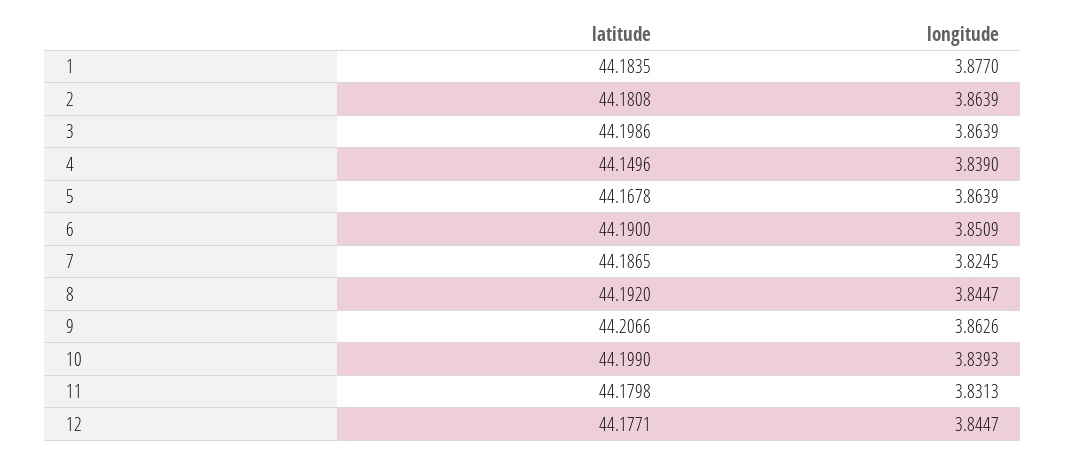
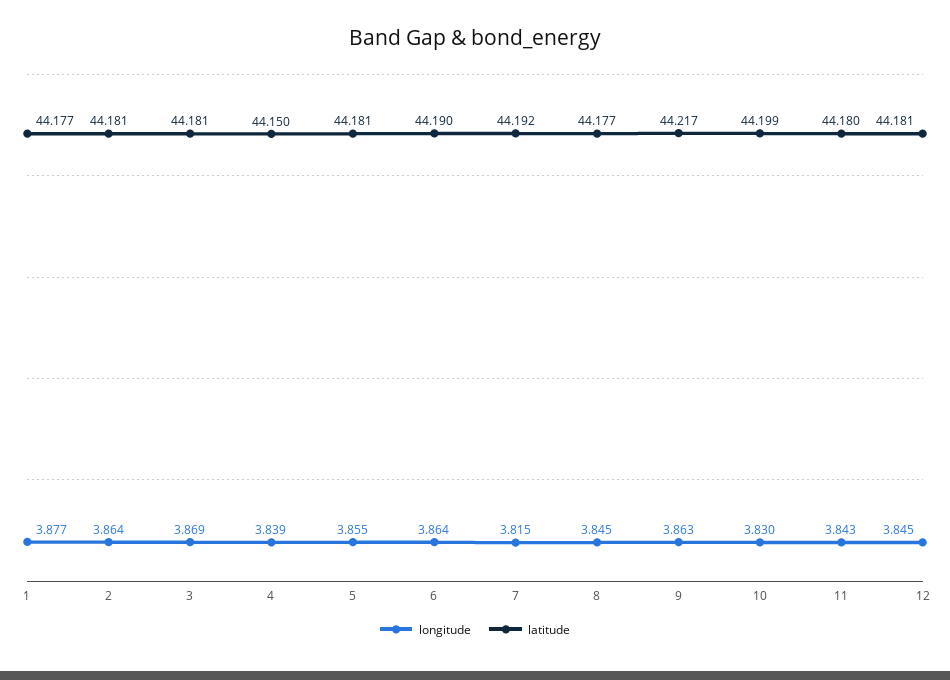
latitude, 1: 44.1835 -> 44.177
latitude, 3: 44.1986 -> 44.181
longitude, 3: 3.8639 -> 3.869
latitude, 5: 44.1678 -> 44.181
longitude, 5: 3.8639 -> 3.855
longitude, 6: 3.8509 -> 3.864
latitude, 7: 44.1865 -> 44.192
longitude, 7: 3.8245 -> 3.815
latitude, 8: 44.192 -> 44.177
latitude, 9: 44.2066 -> 44.217
longitude, 10: 3.8393 -> 3.83
longitude, 11: 3.8313 -> 3.843
latitude, 12: 44.1771 -> 44.181

